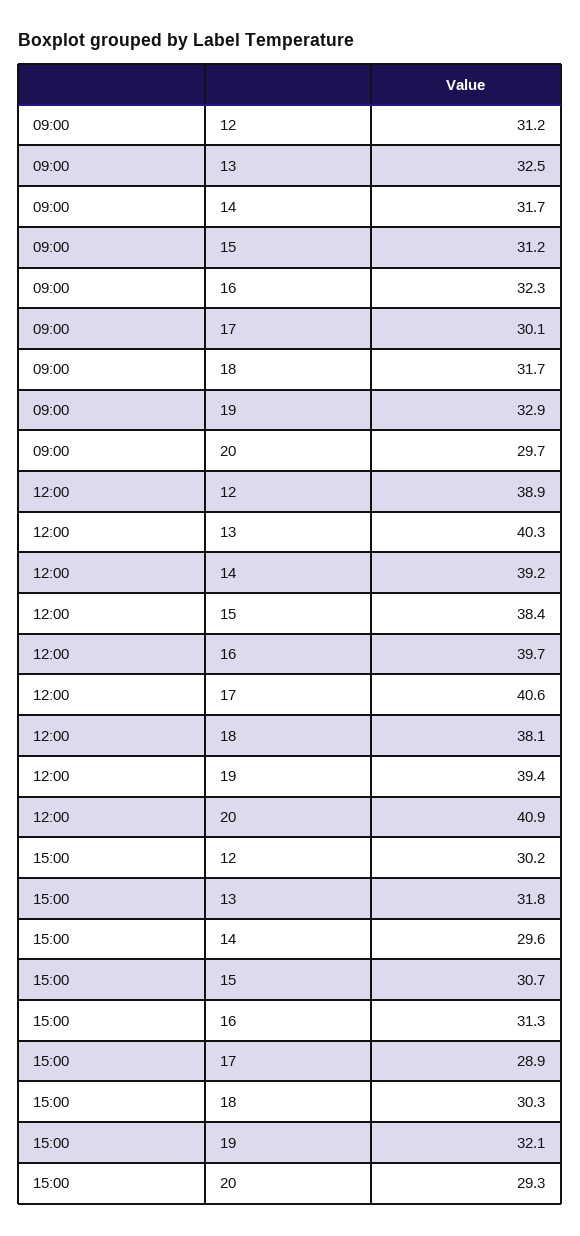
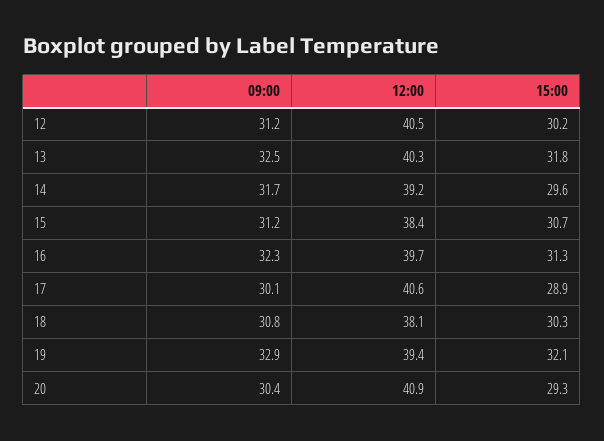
09:00, 18: 31.7 -> 30.8
09:00, 20: 29.7 -> 30.4
12:00, 12: 38.9 -> 40.5

